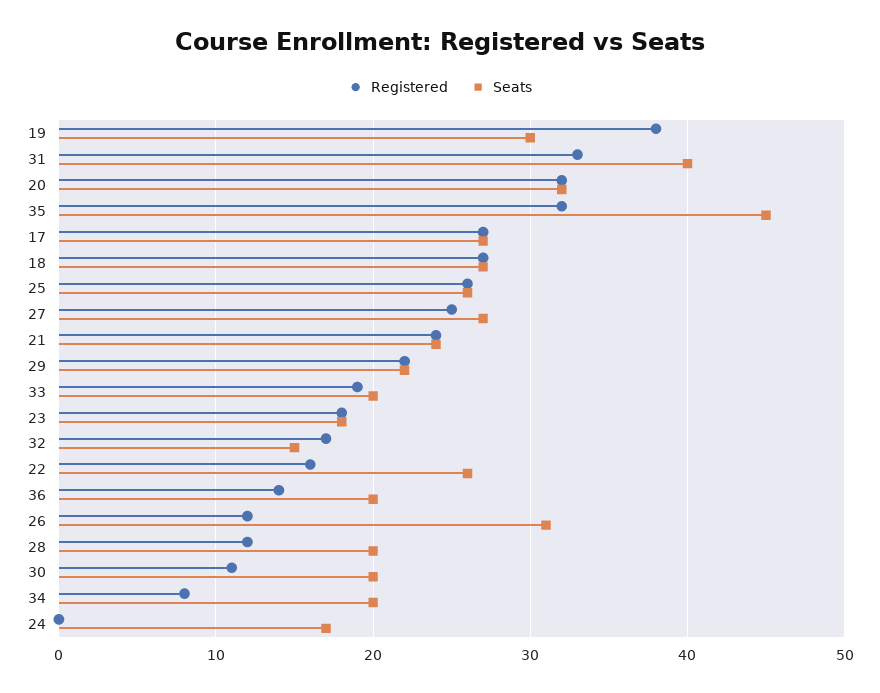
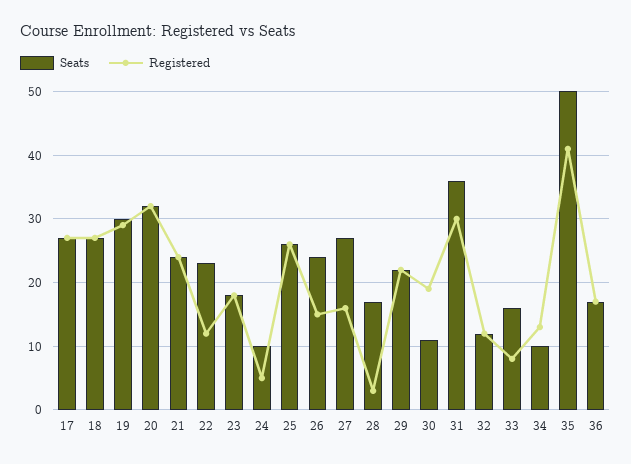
Registered, 19: 38 -> 29
Registered, 31: 33 -> 30
Seats, 31: 40 -> 36
Registered, 35: 32 -> 41
Seats, 35: 45 -> 50
Registered, 27: 25 -> 16
Registered, 33: 19 -> 8
Seats, 33: 20 -> 16
Registered, 32: 17 -> 12
Seats, 32: 15 -> 12
Registered, 22: 16 -> 12
Seats, 22: 26 -> 23
Registered, 36: 14 -> 17
Seats, 36: 20 -> 17
Registered, 26: 12 -> 15
Seats, 26: 31 -> 24
Registered, 28: 12 -> 3
Seats, 28: 20 -> 17
Registered, 30: 11 -> 19
Seats, 30: 20 -> 11
Registered, 34: 8 -> 13
Seats, 34: 20 -> 10
Registered, 24: 0 -> 5
Seats, 24: 17 -> 10

